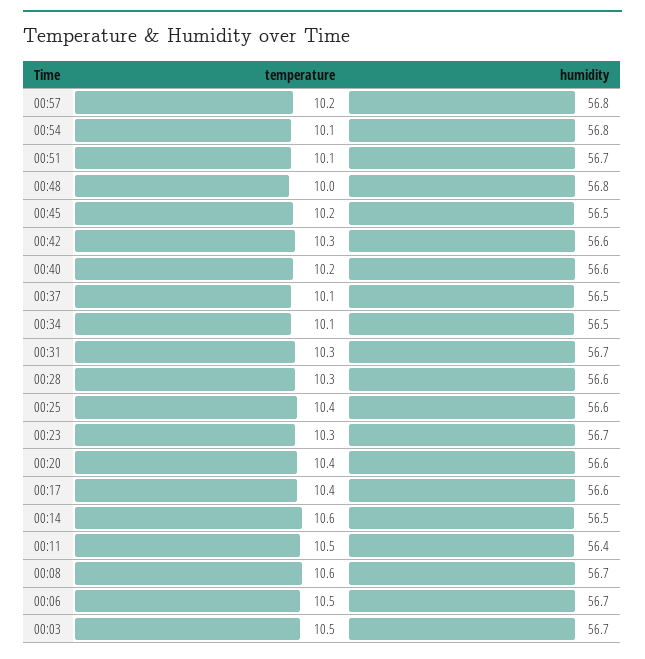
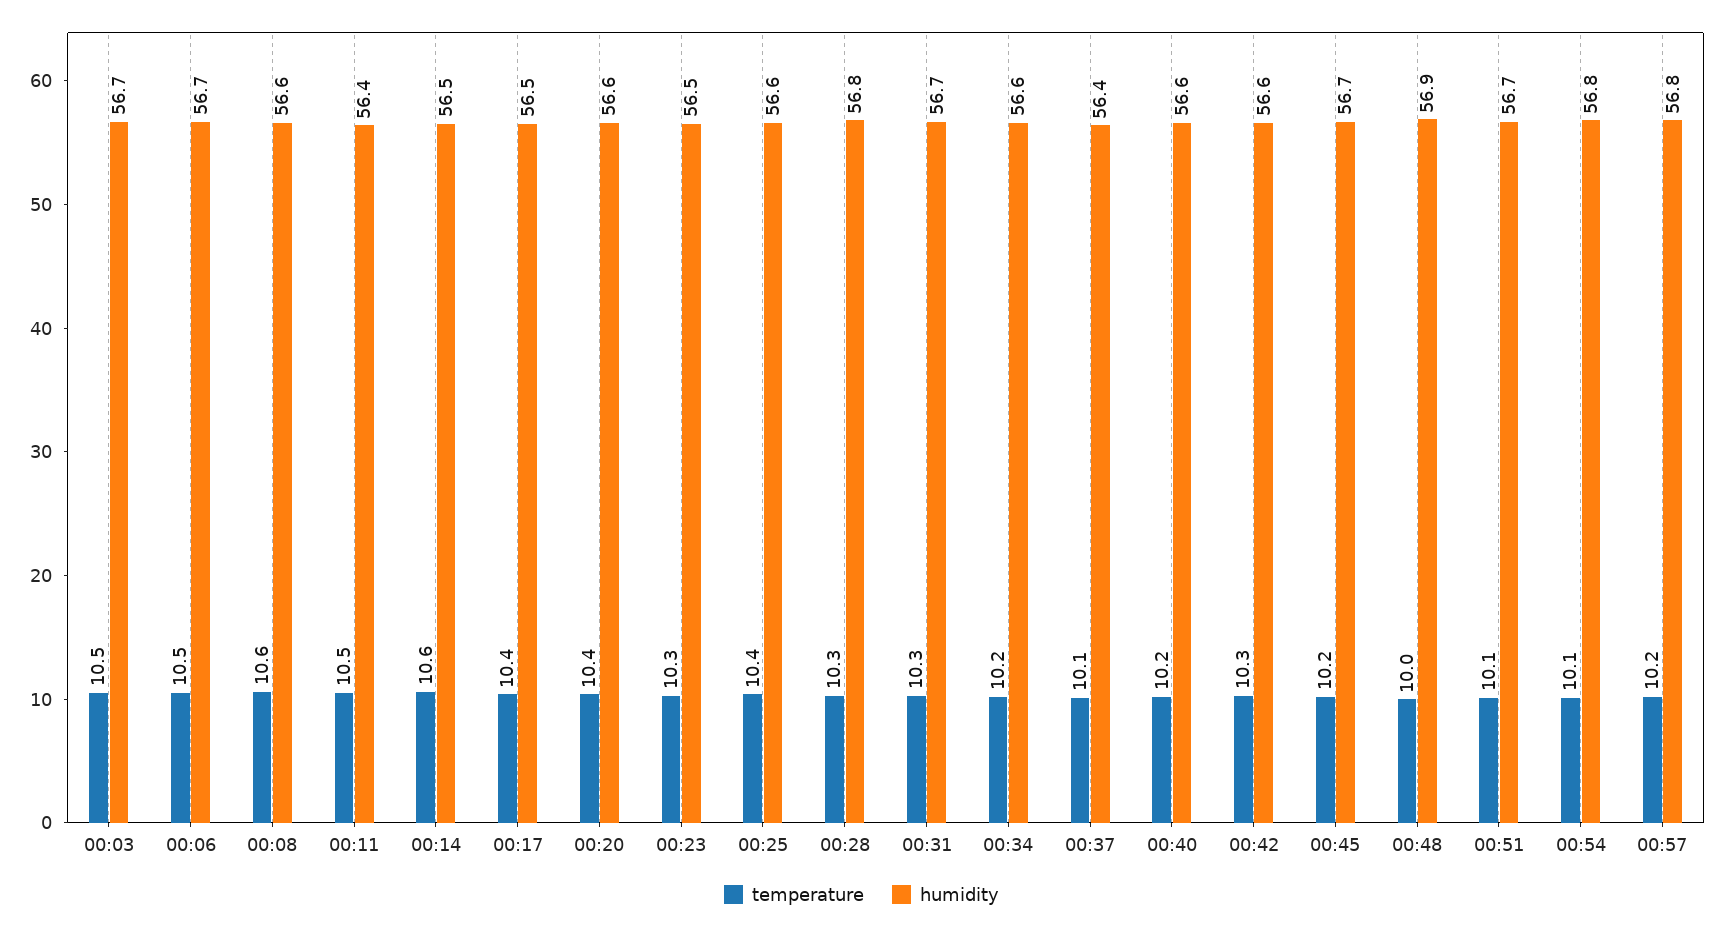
humidity, 00:48: 56.8 -> 56.9
humidity, 00:45: 56.5 -> 56.7
humidity, 00:37: 56.5 -> 56.4
temperature, 00:34: 10.1 -> 10.2
humidity, 00:34: 56.5 -> 56.6
humidity, 00:28: 56.6 -> 56.8
humidity, 00:23: 56.7 -> 56.5
humidity, 00:17: 56.6 -> 56.5
humidity, 00:08: 56.7 -> 56.6

